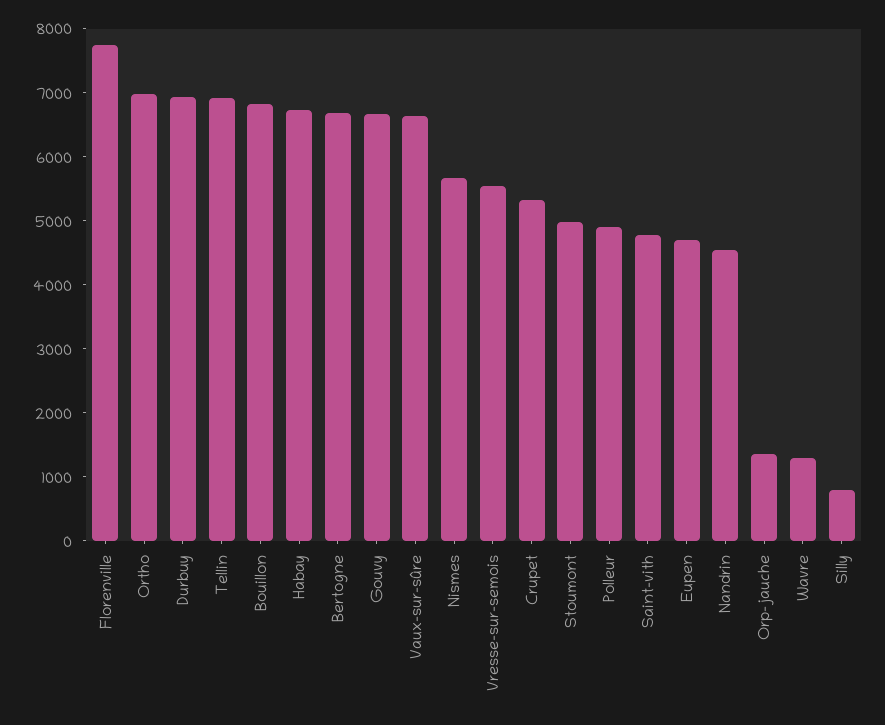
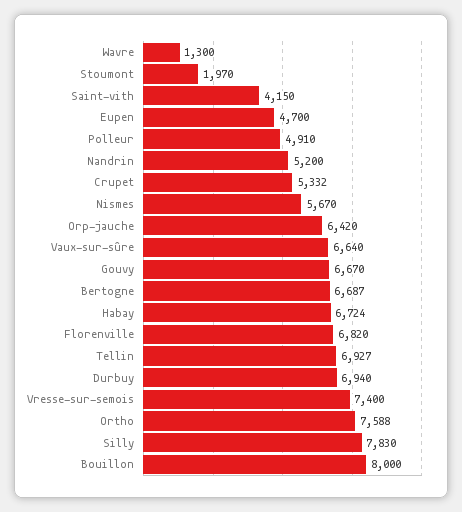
Florenville: 7800 -> 6820
Ortho: 7000 -> 7588
Bouillon: 6800 -> 8000
Vresse-sur-semois: 5600 -> 7400
Stoumont: 5000 -> 1970
Saint-vith: 4800 -> 4150
Nandrin: 4600 -> 5200
Orp-jauche: 1400 -> 6420
Silly: 800 -> 7830

